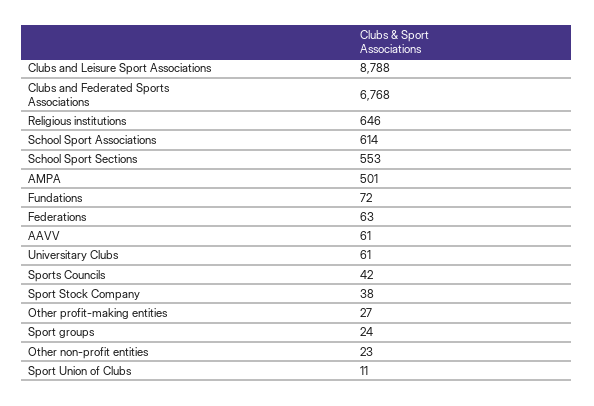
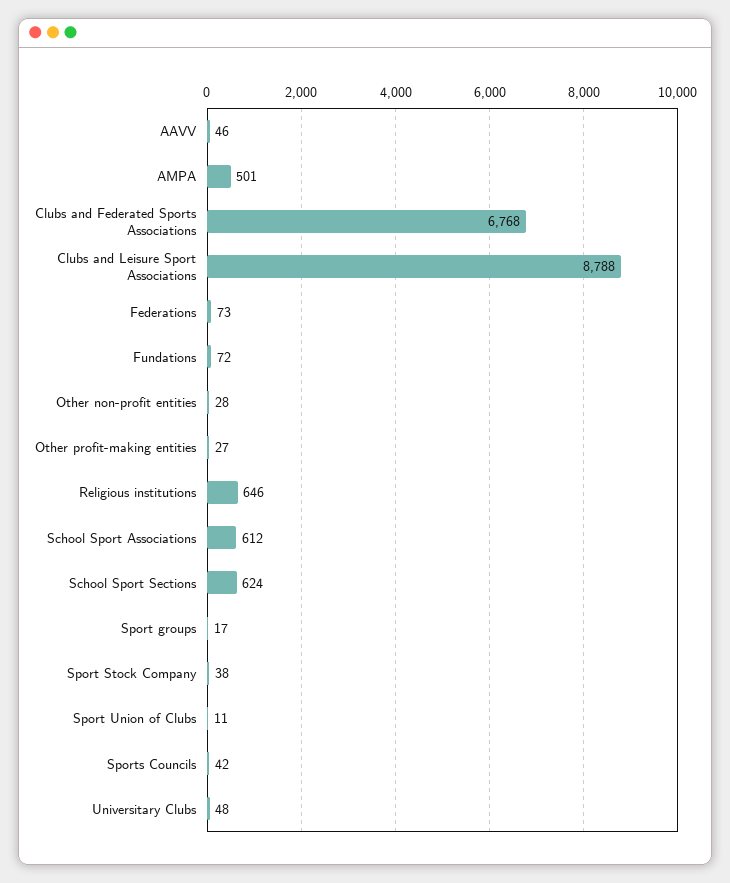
School Sport Associations: 614 -> 612
School Sport Sections: 553 -> 624
Federations: 63 -> 73
AAVV: 61 -> 46
Universitary Clubs: 61 -> 48
Sport groups: 24 -> 17
Other non-profit entities: 23 -> 28

